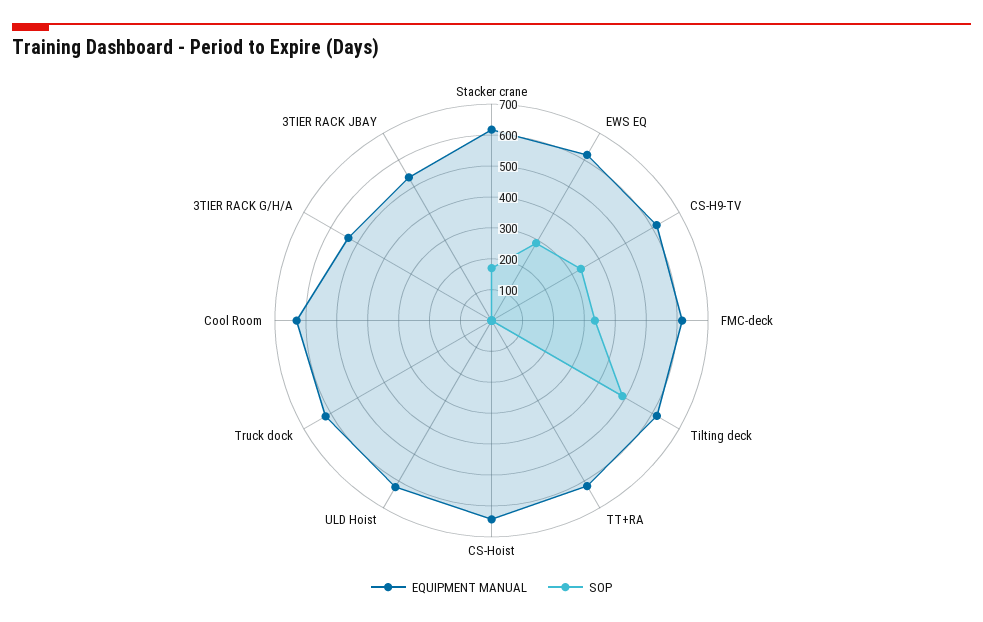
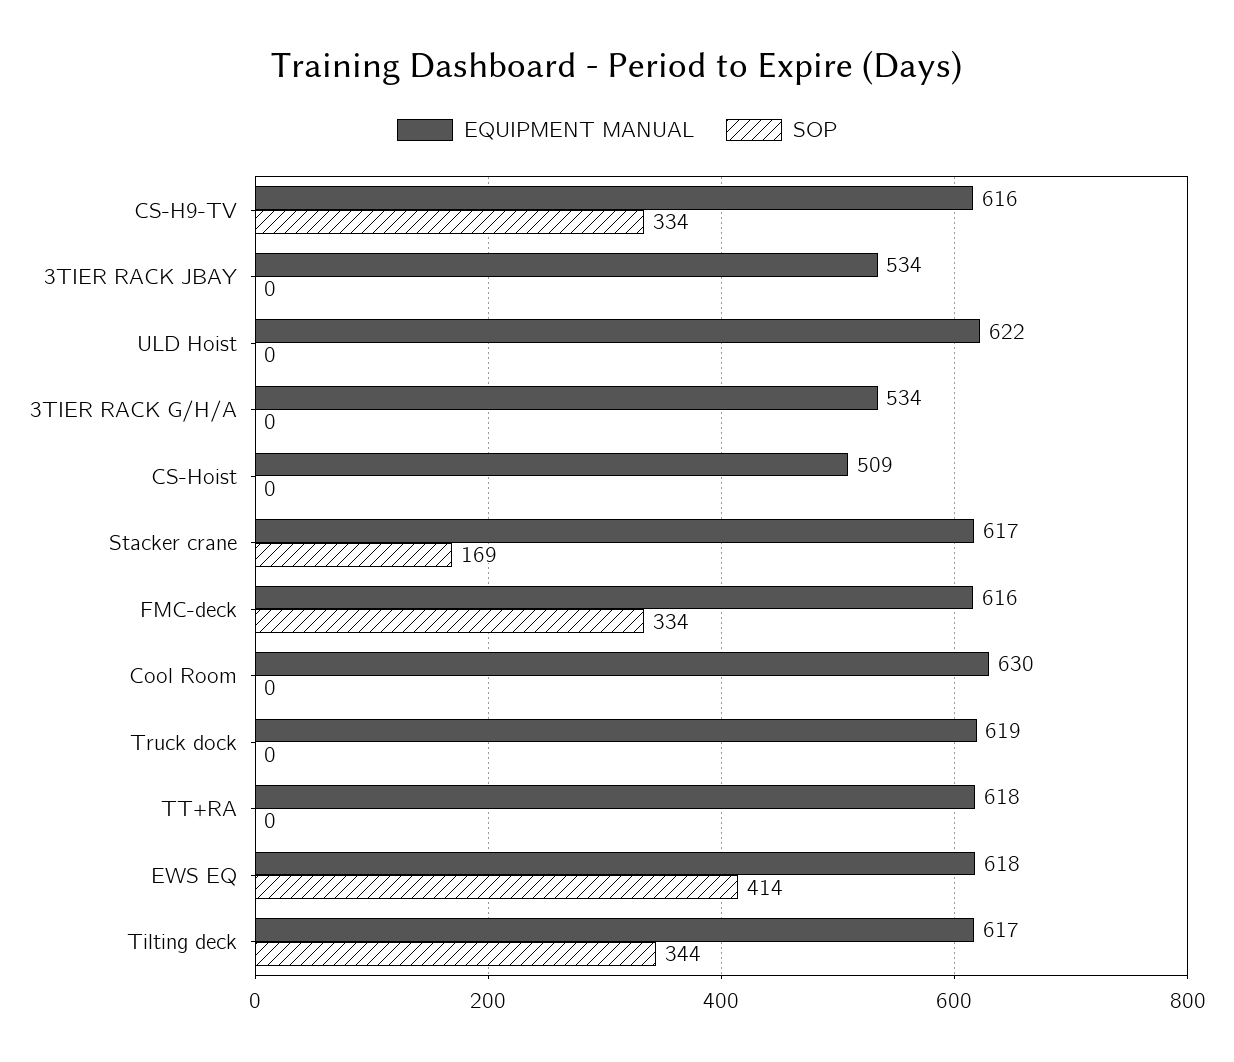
SOP, EWS EQ: 300 -> 414
SOP, Tilting deck: 500 -> 344
EQUIPMENT MANUAL, CS-Hoist: 650 -> 509

